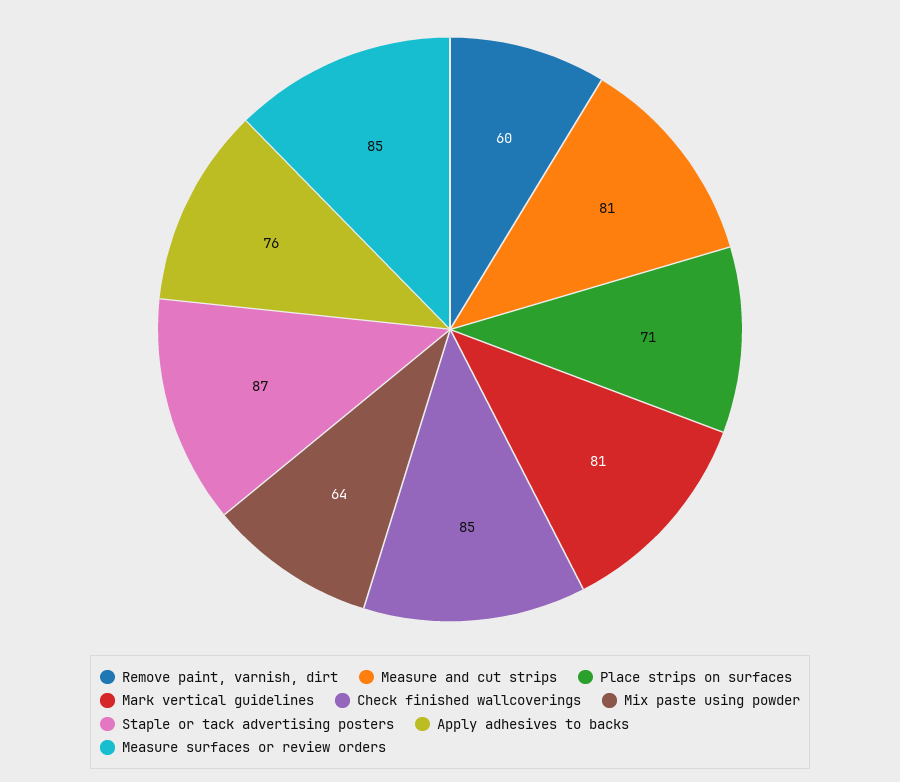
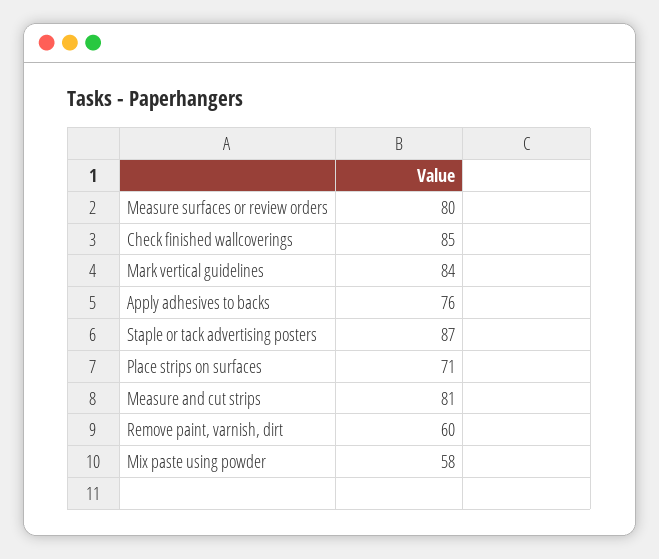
Mark vertical guidelines: 81 -> 84
Mix paste using powder: 64 -> 58
Measure surfaces or review orders: 85 -> 80

